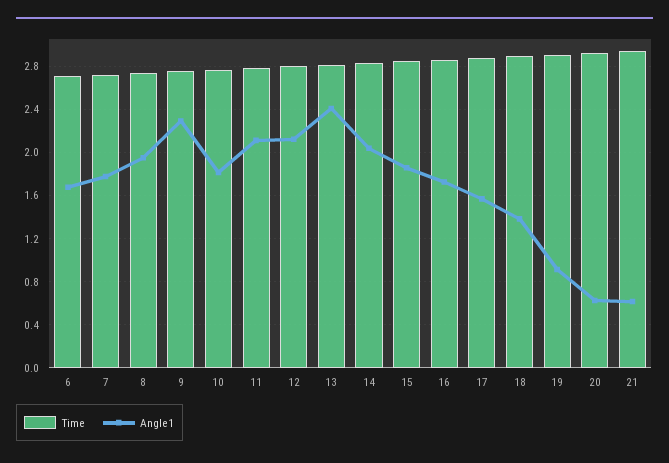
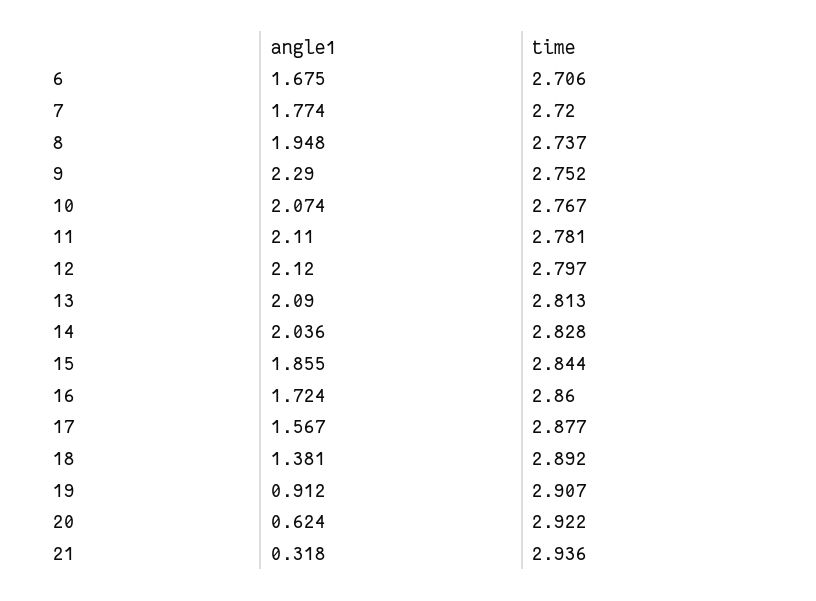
Angle1, 10: 1.8 -> 2.074
Angle1, 13: 2.4 -> 2.09
Angle1, 21: 0.6 -> 0.318

